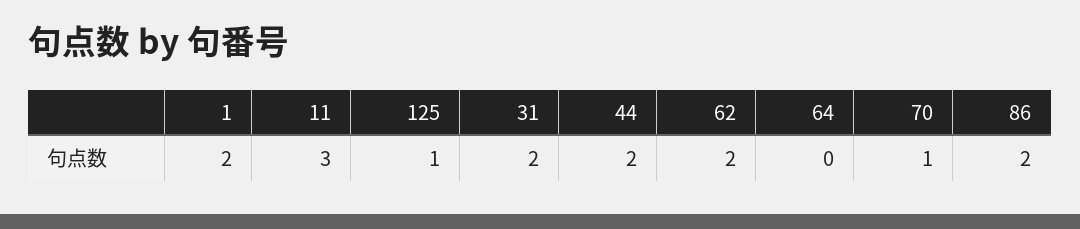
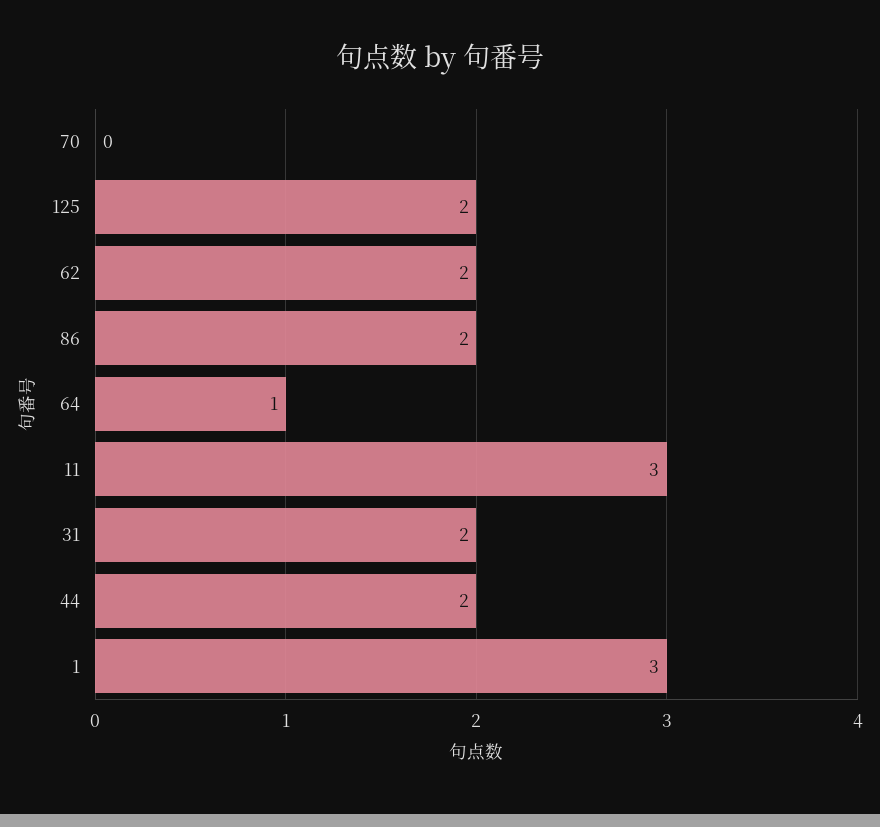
1: 2 -> 3
125: 1 -> 2
64: 0 -> 1
70: 1 -> 0

